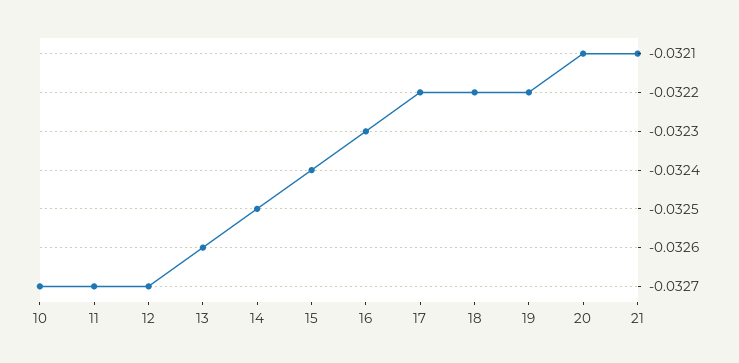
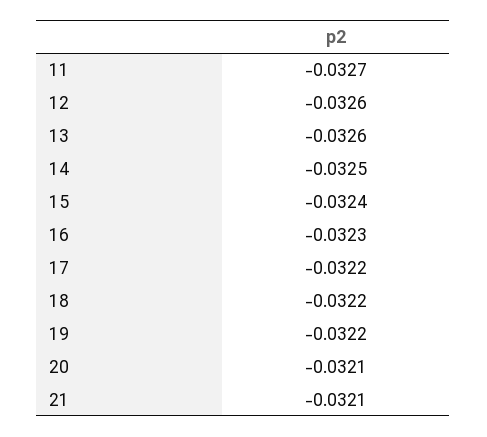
10: -0.0327 -> none
12: -0.0327 -> -0.0326

